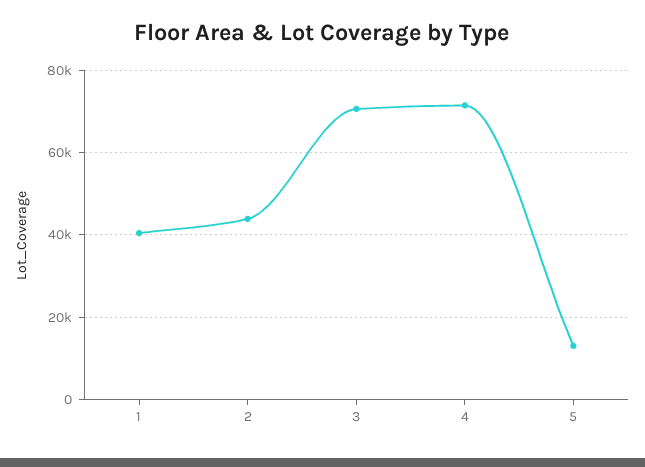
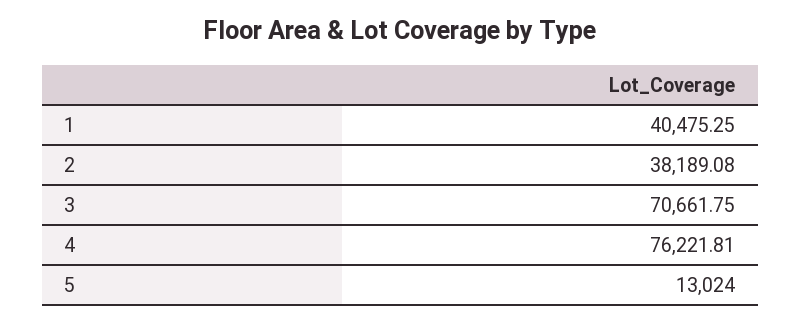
2: 44000 -> 38189.08
4: 72000 -> 76221.81

